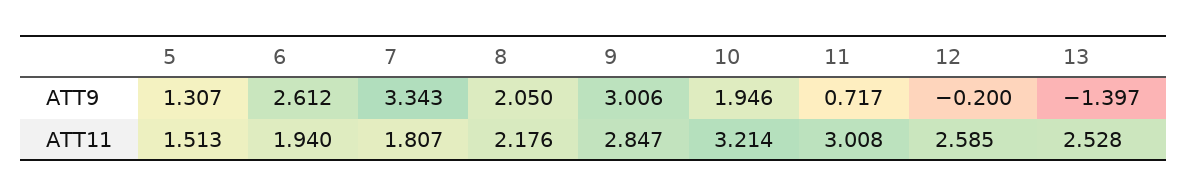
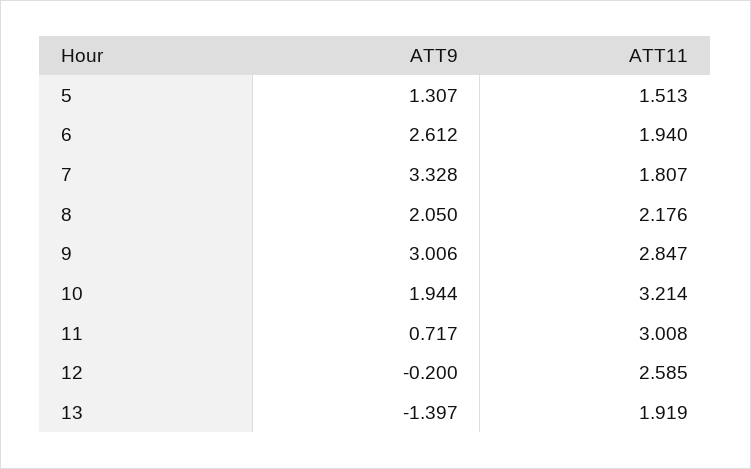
7, ATT9: 3.343 -> 3.328
10, ATT9: 1.946 -> 1.944
13, ATT11: 2.528 -> 1.919

